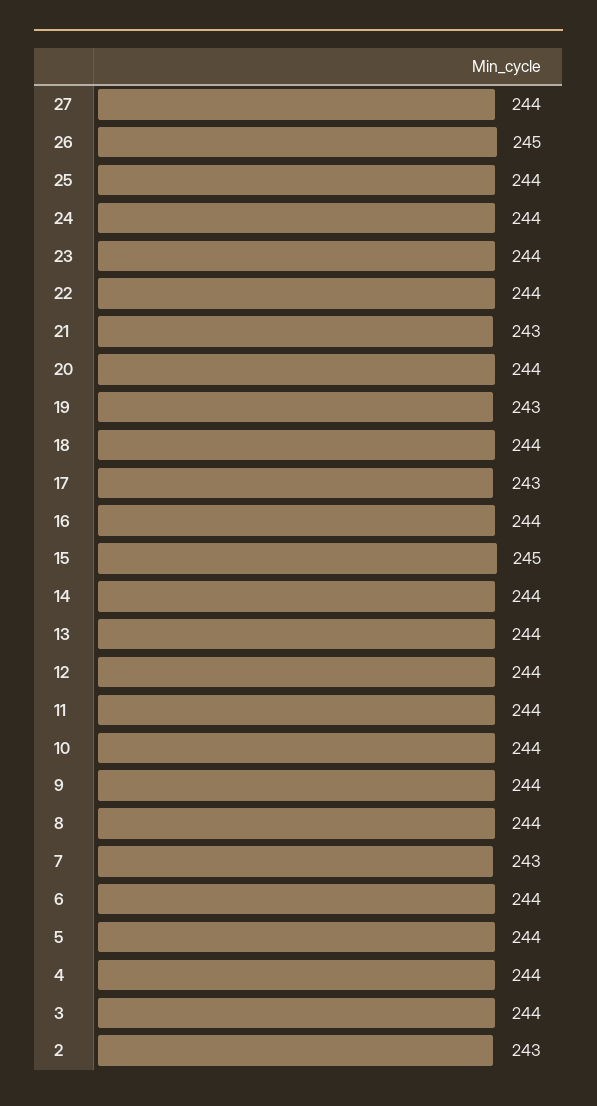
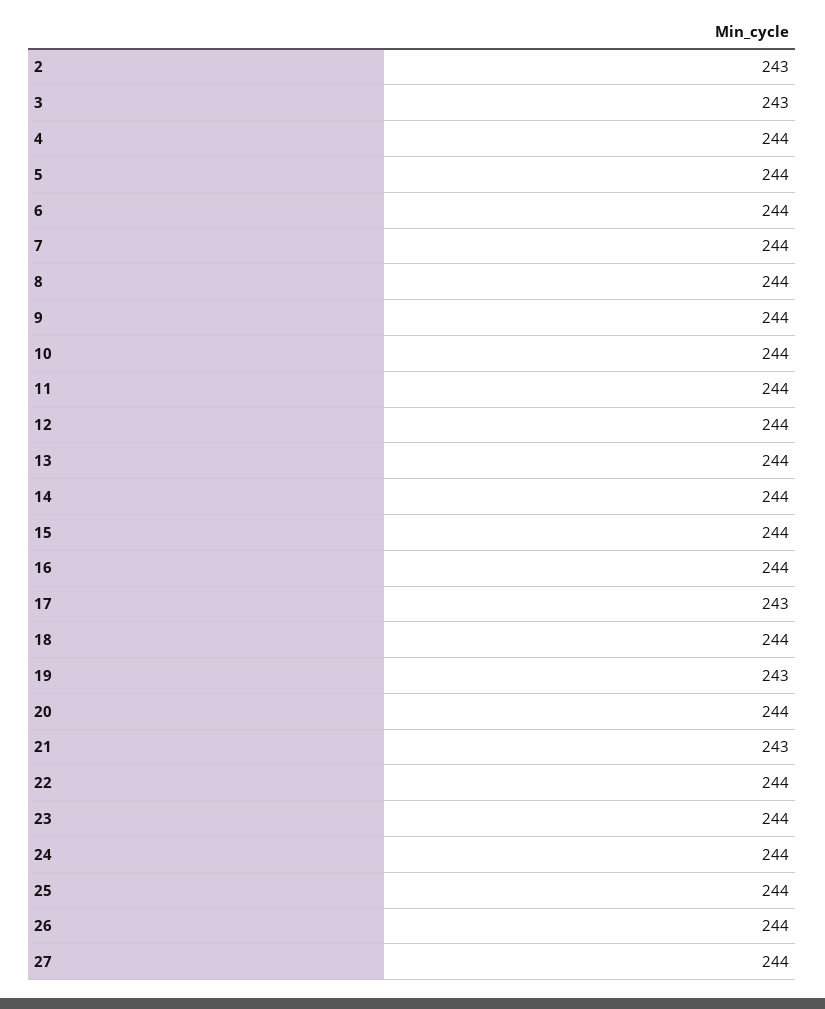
26: 245 -> 244
15: 245 -> 244
7: 243 -> 244
3: 244 -> 243

